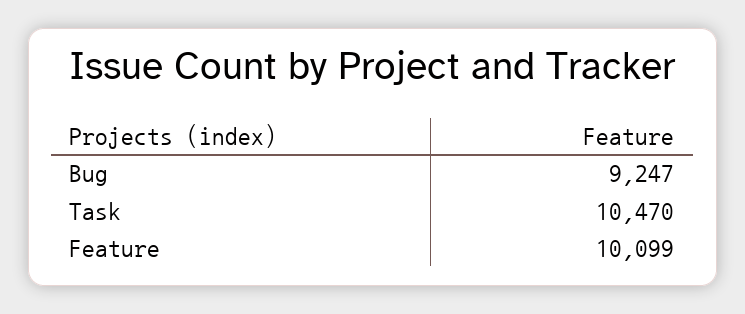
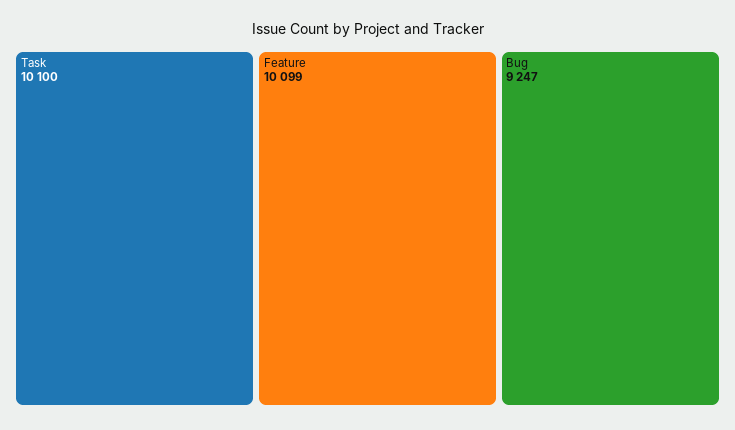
Task: 10470 -> 10100

